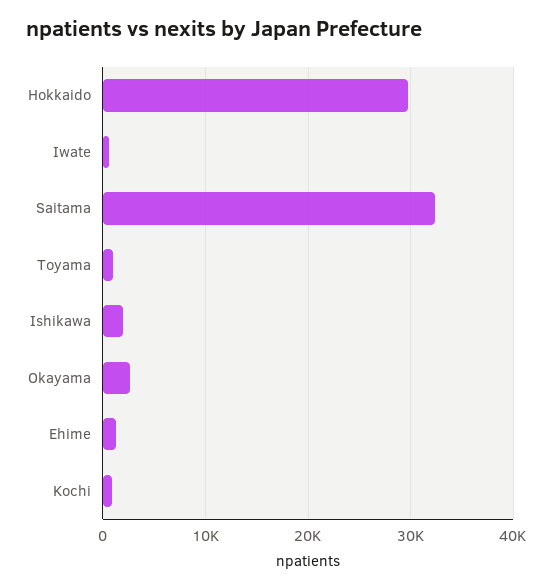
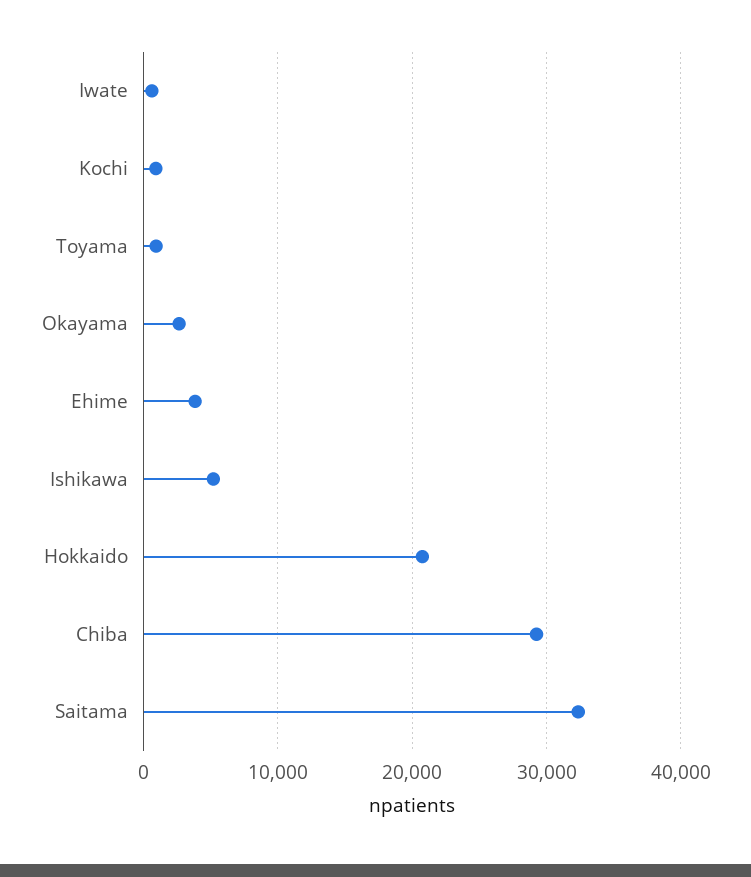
Hokkaido: 30000 -> 21000
Ishikawa: 2000 -> 5000
Ehime: 1000 -> 4000
Chiba: none -> 29000

